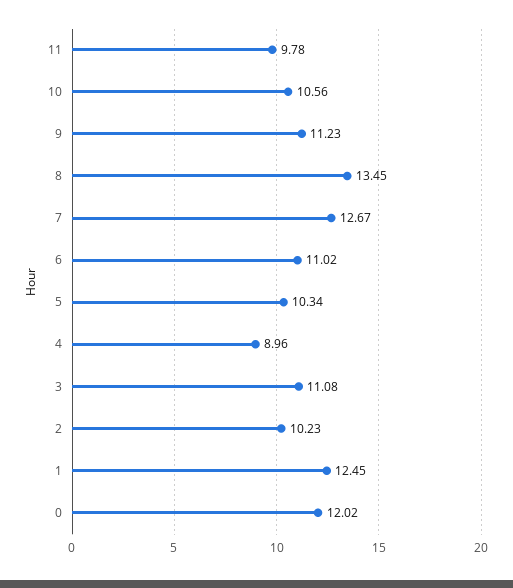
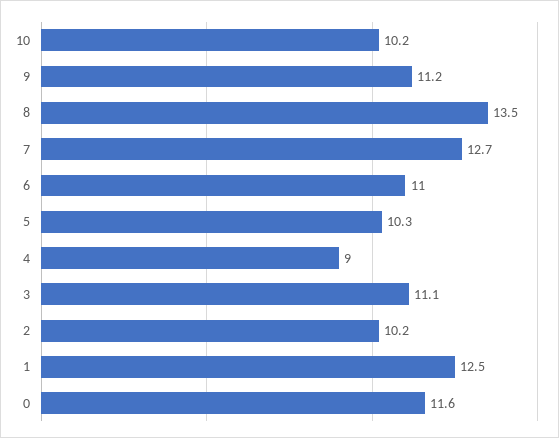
11: 9.78 -> none
10: 10.56 -> 10.2
0: 12.02 -> 11.6

